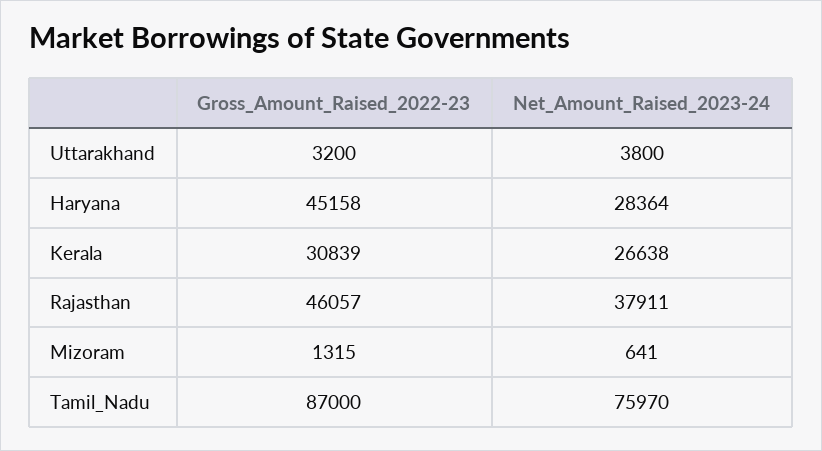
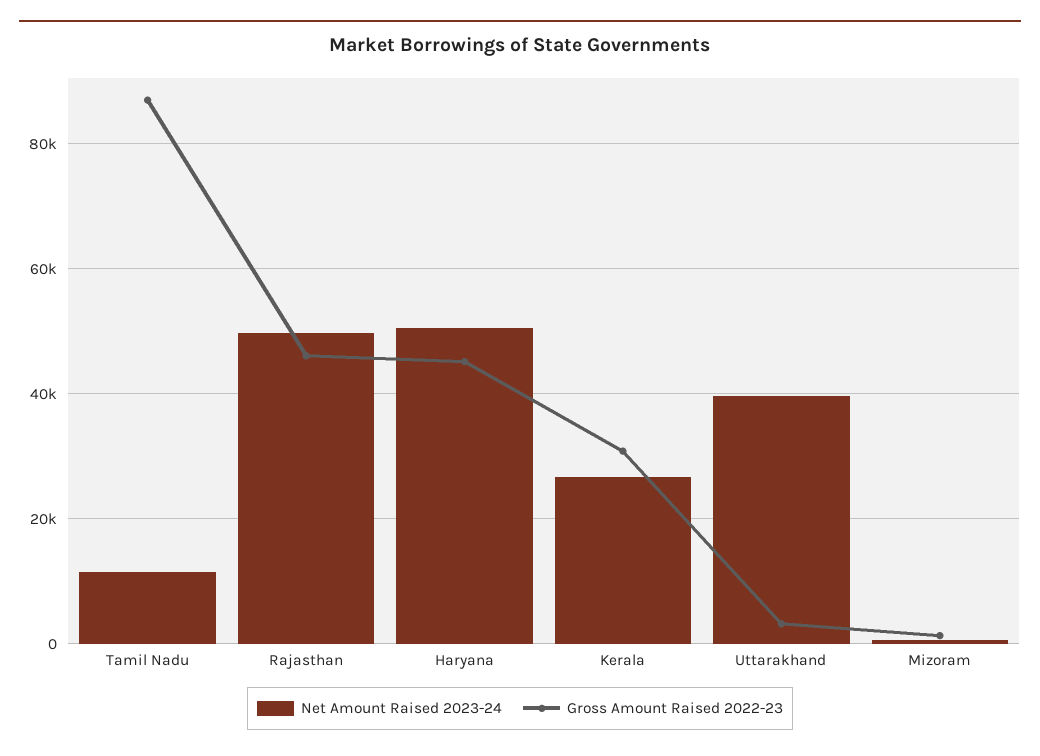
Net_Amount_Raised_2023-24, Uttarakhand: 3800 -> 40000
Net_Amount_Raised_2023-24, Haryana: 28364 -> 50000
Net_Amount_Raised_2023-24, Rajasthan: 37911 -> 50000
Net_Amount_Raised_2023-24, Tamil_Nadu: 75970 -> 12000

